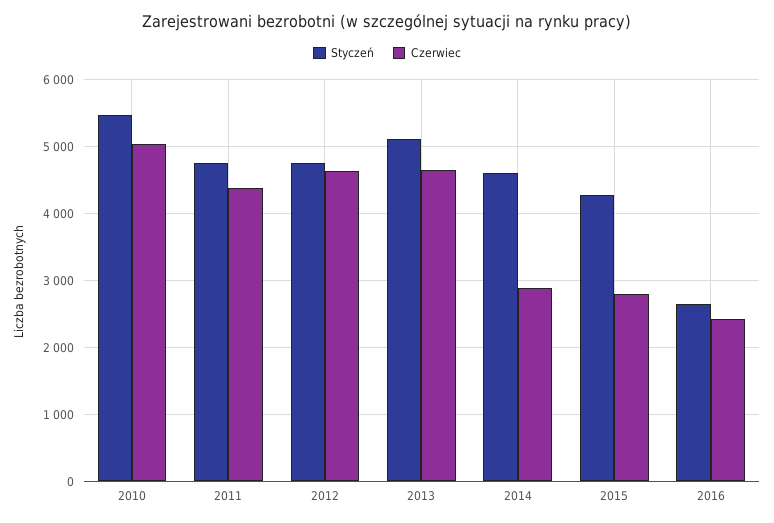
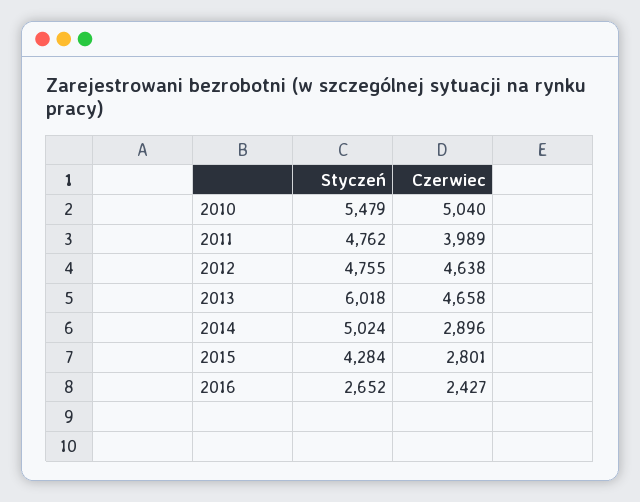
Czerwiec, 2011: 4400 -> 3989
Styczeń, 2013: 5100 -> 6018
Styczeń, 2014: 4600 -> 5024

